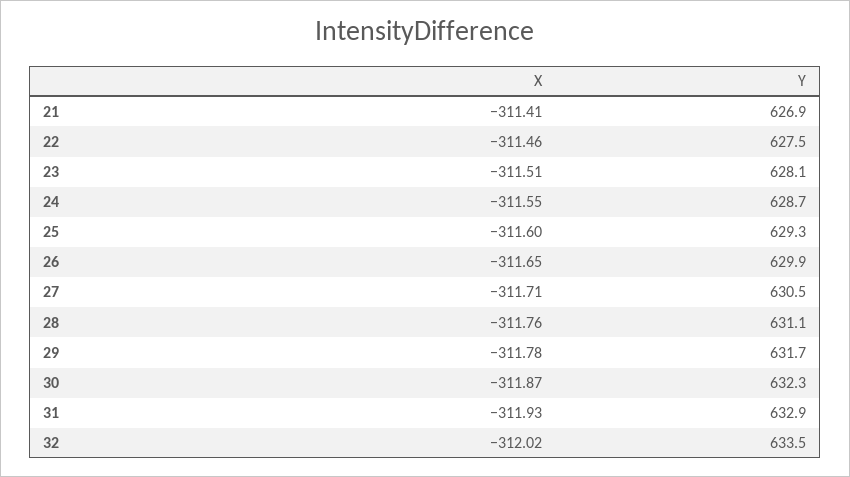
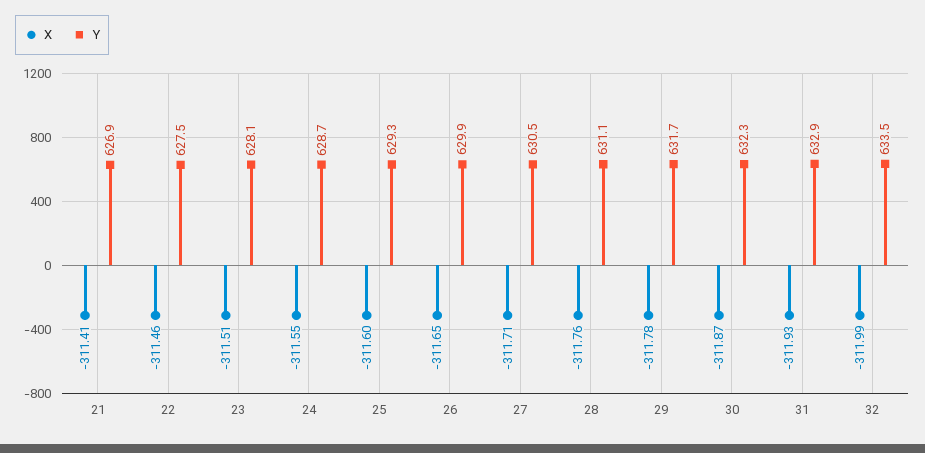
X, 32: -312.02 -> -311.99

